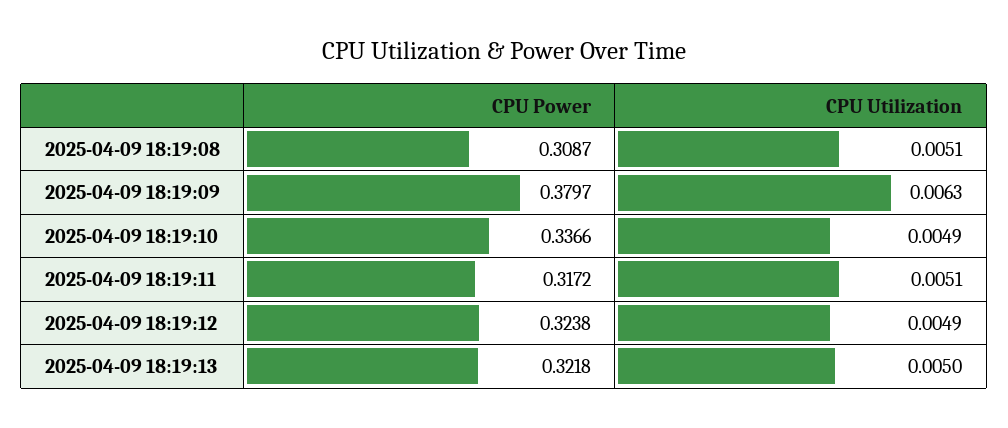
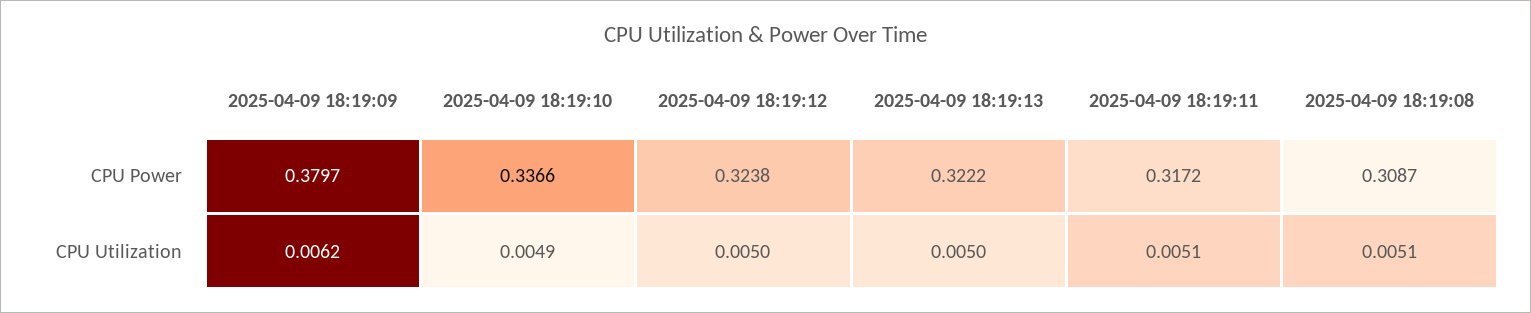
CPU Utilization, 2025-04-09 18:19:09: 0.0063 -> 0.0062
CPU Utilization, 2025-04-09 18:19:12: 0.0049 -> 0.005
CPU Power, 2025-04-09 18:19:13: 0.3218 -> 0.3222

